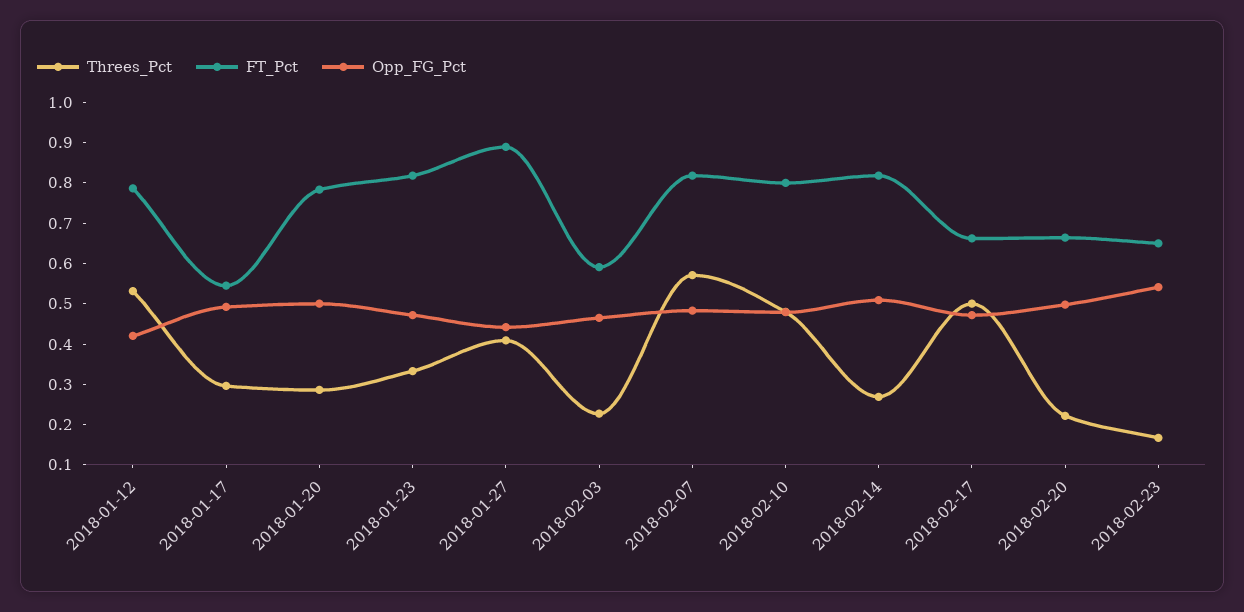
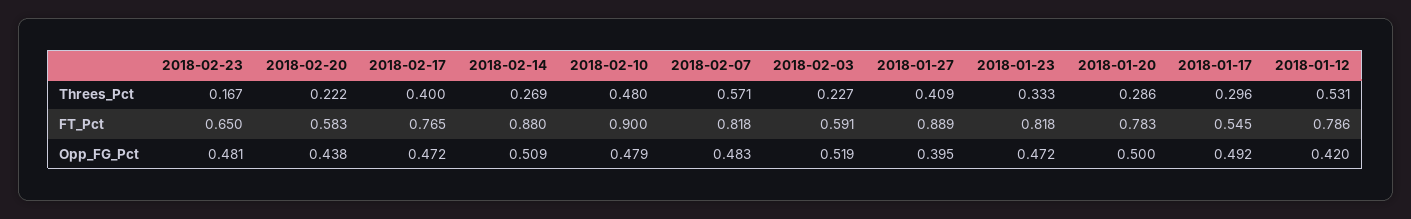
Opp_FG_Pct, 2018-01-27: 0.44 -> 0.395
Opp_FG_Pct, 2018-02-03: 0.46 -> 0.519
FT_Pct, 2018-02-10: 0.8 -> 0.9
FT_Pct, 2018-02-14: 0.82 -> 0.88
Threes_Pct, 2018-02-17: 0.5 -> 0.4
FT_Pct, 2018-02-17: 0.66 -> 0.765
FT_Pct, 2018-02-20: 0.66 -> 0.583
Opp_FG_Pct, 2018-02-20: 0.5 -> 0.438
Opp_FG_Pct, 2018-02-23: 0.54 -> 0.481

